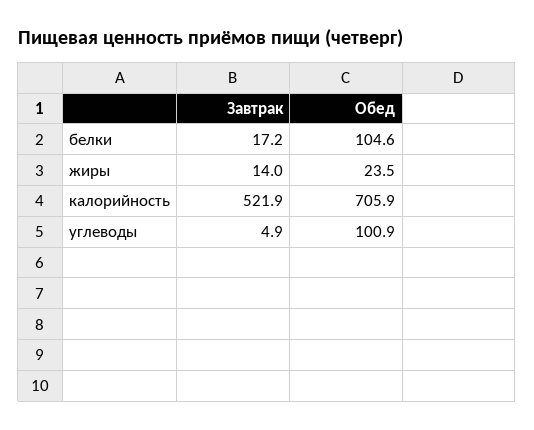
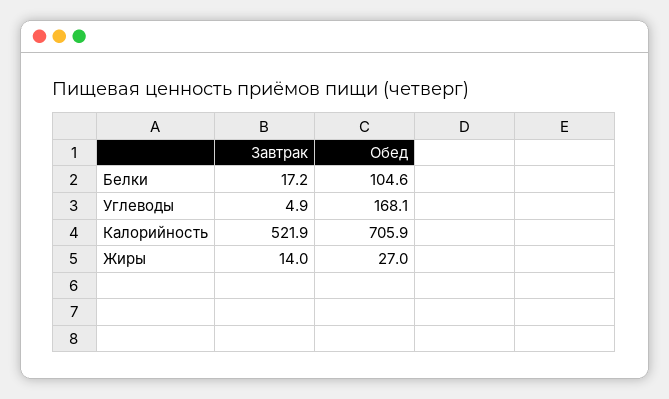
Обед, жиры: 23.5 -> 27
Обед, углеводы: 100.9 -> 168.1

